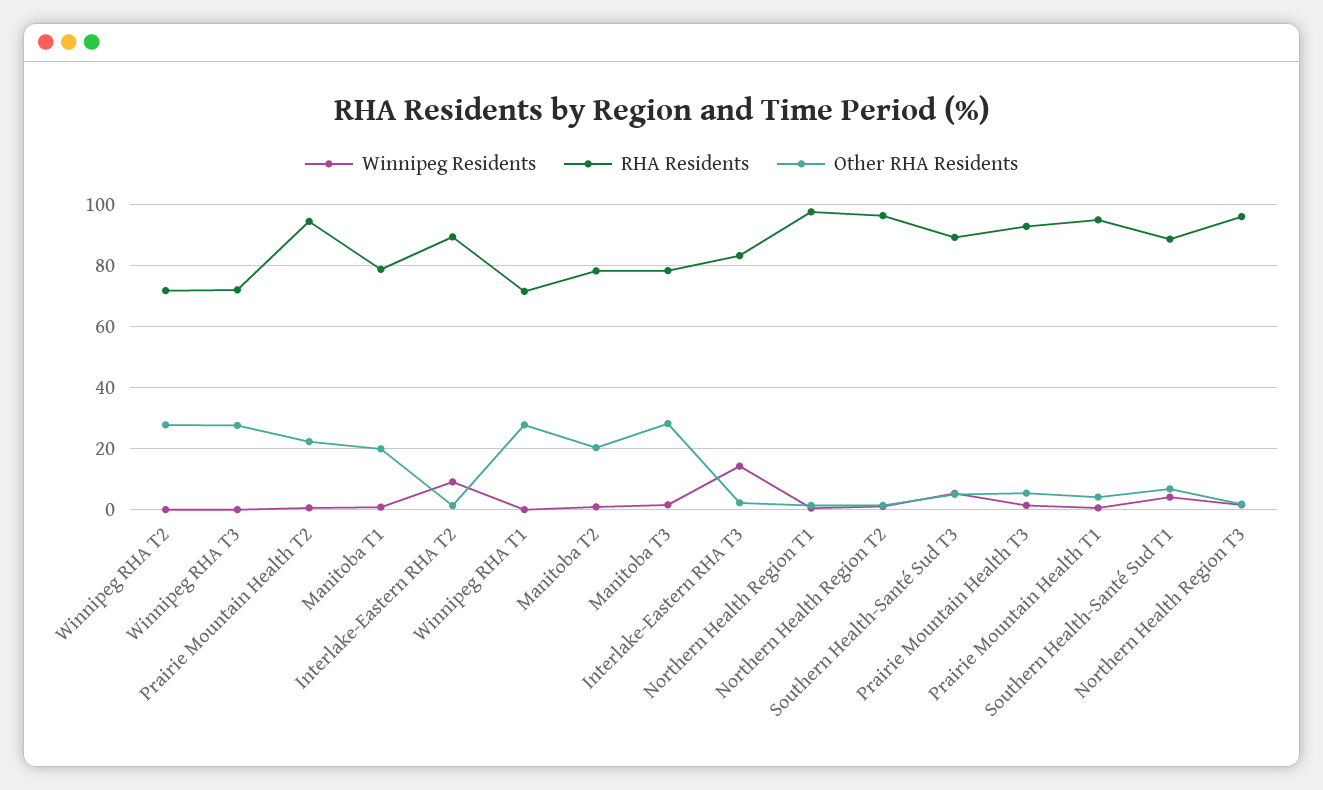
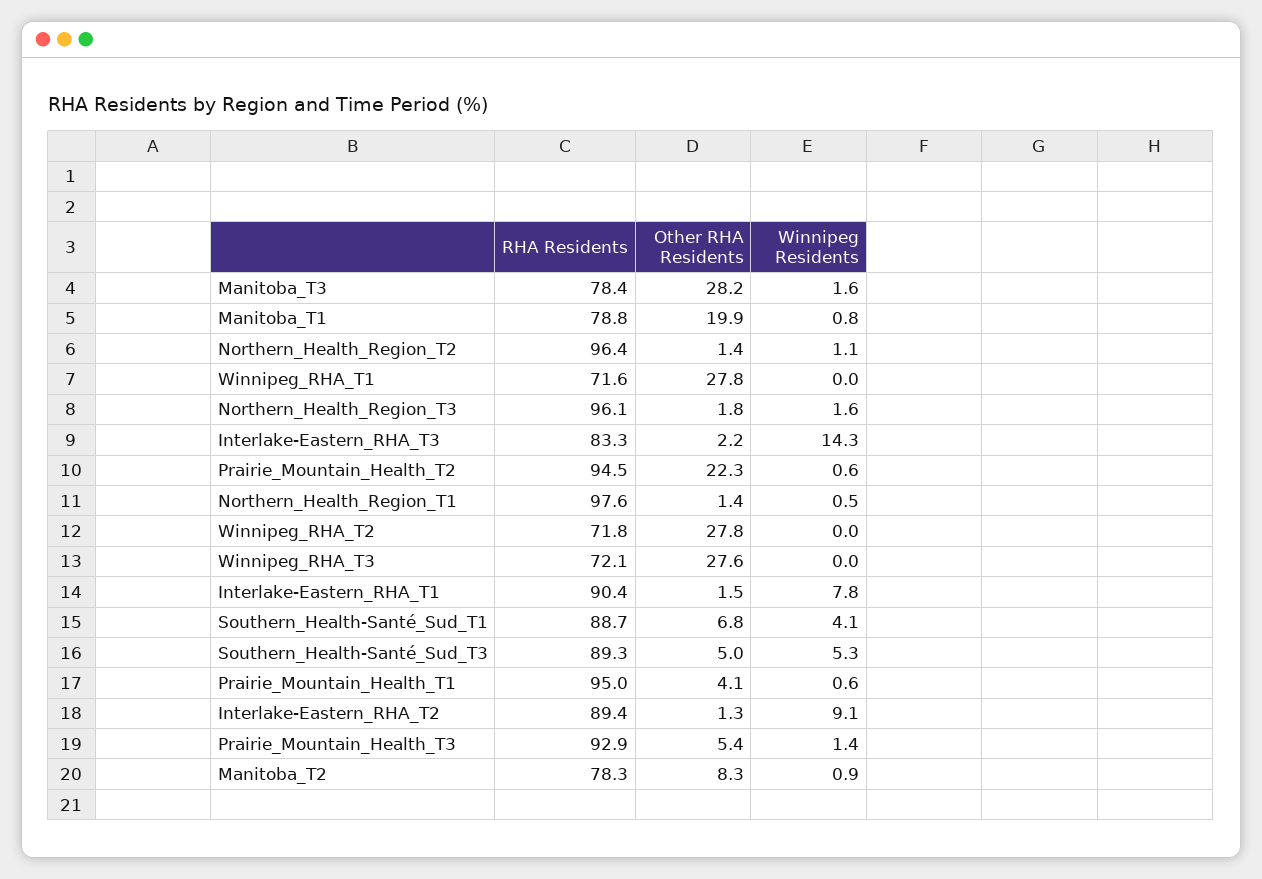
Other RHA Residents, Manitoba T2: 20 -> 8.3
RHA Residents, Interlake-Eastern_RHA_T1: none -> 90.4
Other RHA Residents, Interlake-Eastern_RHA_T1: none -> 1.5
Winnipeg Residents, Interlake-Eastern_RHA_T1: none -> 7.8

